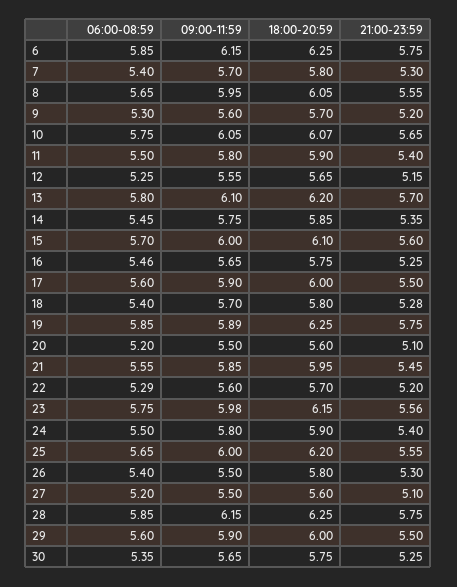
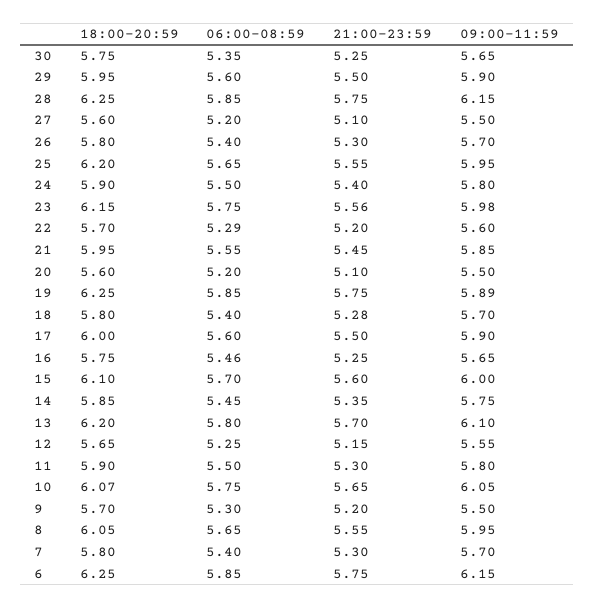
09:00-11:59, 9: 5.6 -> 5.5
21:00-23:59, 11: 5.4 -> 5.3
09:00-11:59, 25: 6 -> 5.95
09:00-11:59, 26: 5.5 -> 5.7
18:00-20:59, 29: 6 -> 5.95

